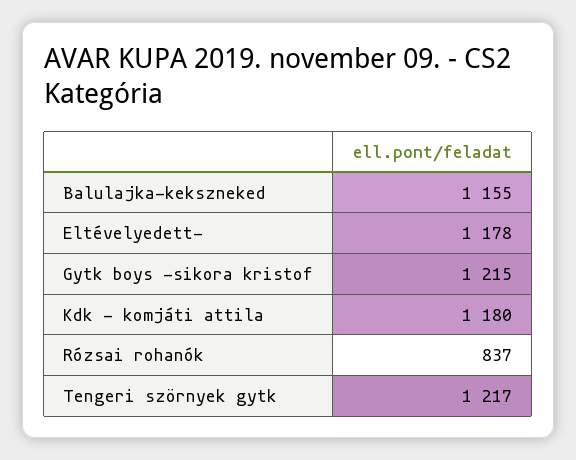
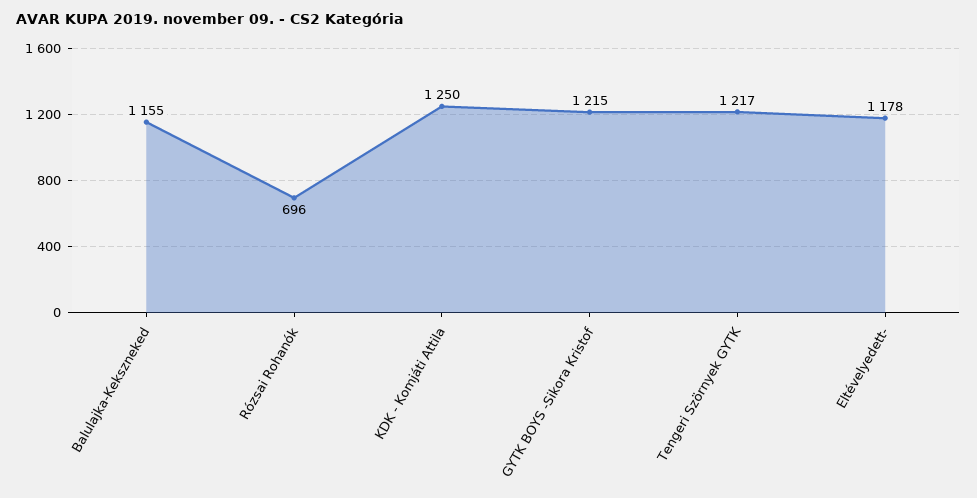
Kdk - komjáti attila: 1180 -> 1250
Rózsai rohanók: 837 -> 696

